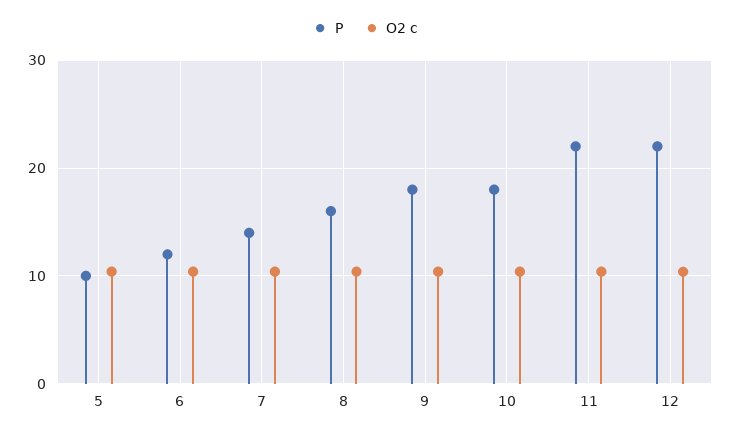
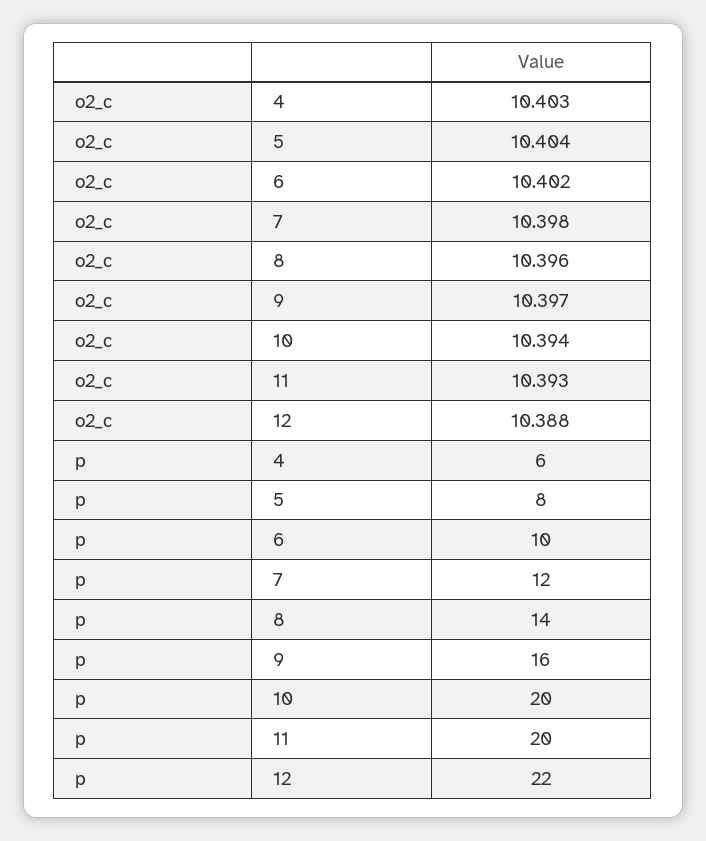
P, 5: 10 -> 8
P, 6: 12 -> 10
P, 7: 14 -> 12
P, 8: 16 -> 14
P, 9: 18 -> 16
P, 10: 18 -> 20
P, 11: 22 -> 20
O2 c, 4: none -> 10.403
P, 4: none -> 6

